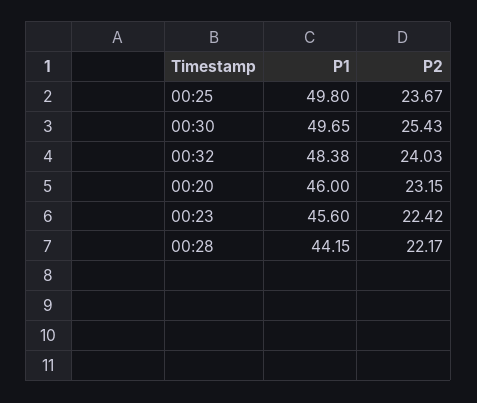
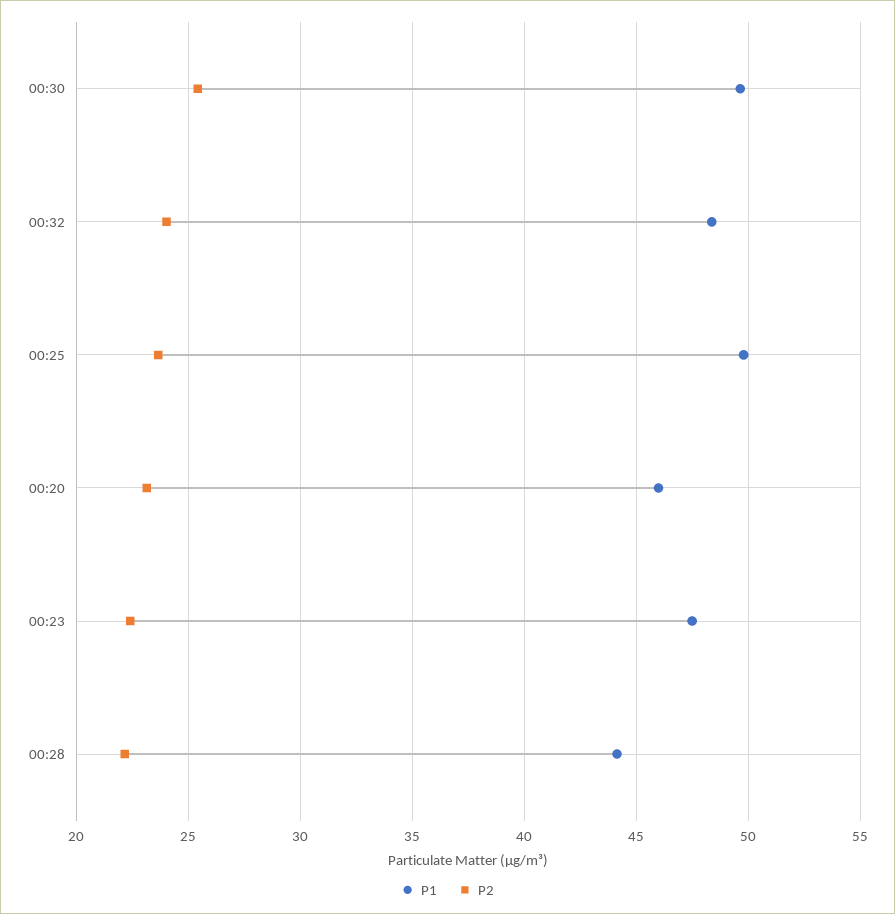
P1, 00:23: 45.6 -> 47.5

